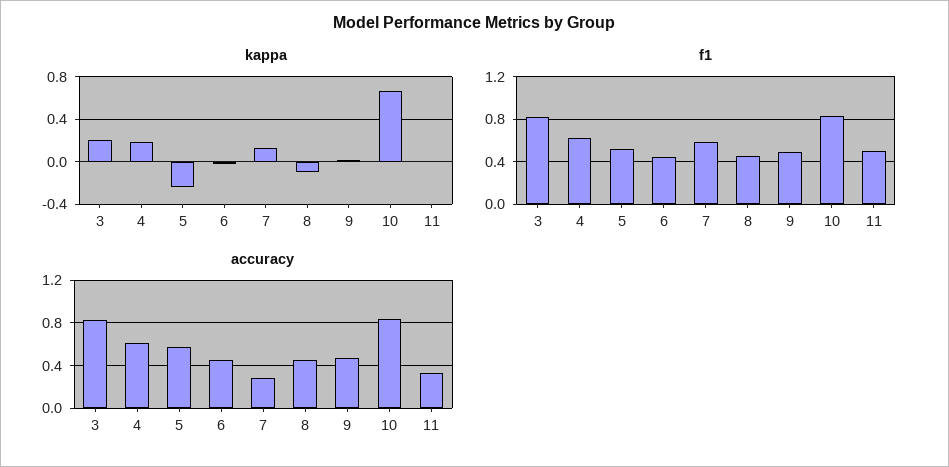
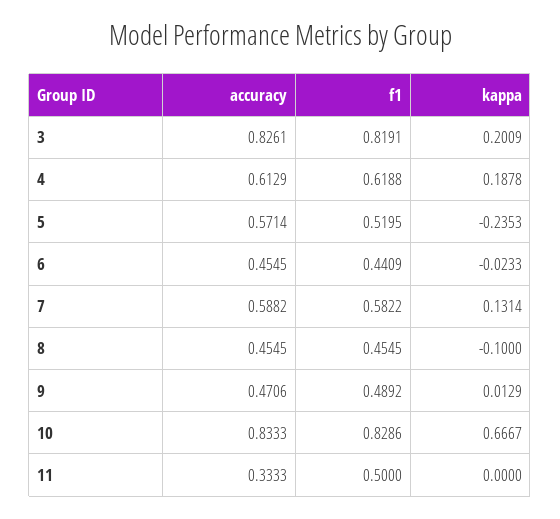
accuracy, 7: 0.3 -> 0.5882

